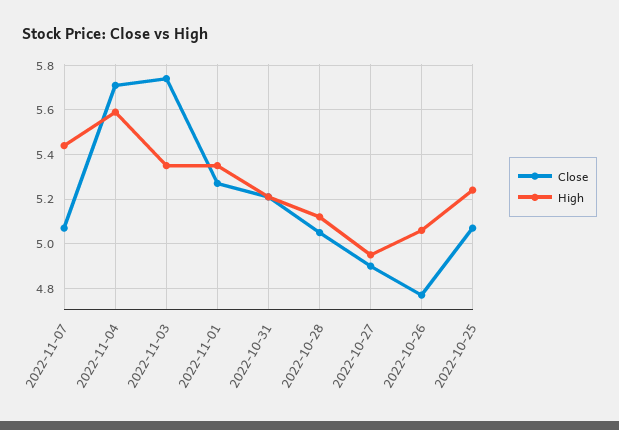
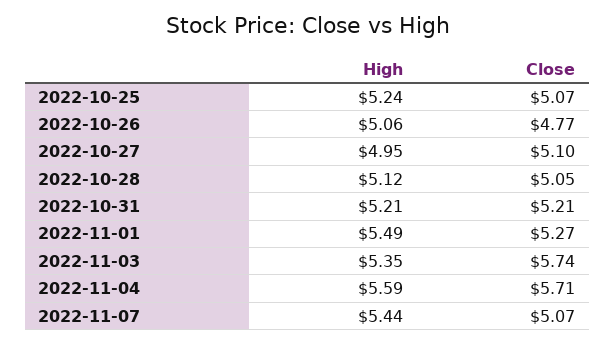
High, 2022-11-01: 5.35 -> 5.49
Close, 2022-10-27: 4.9 -> 5.1

